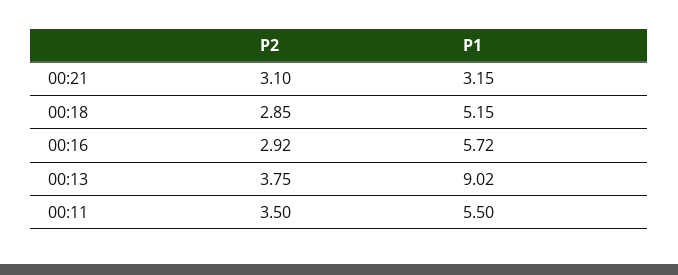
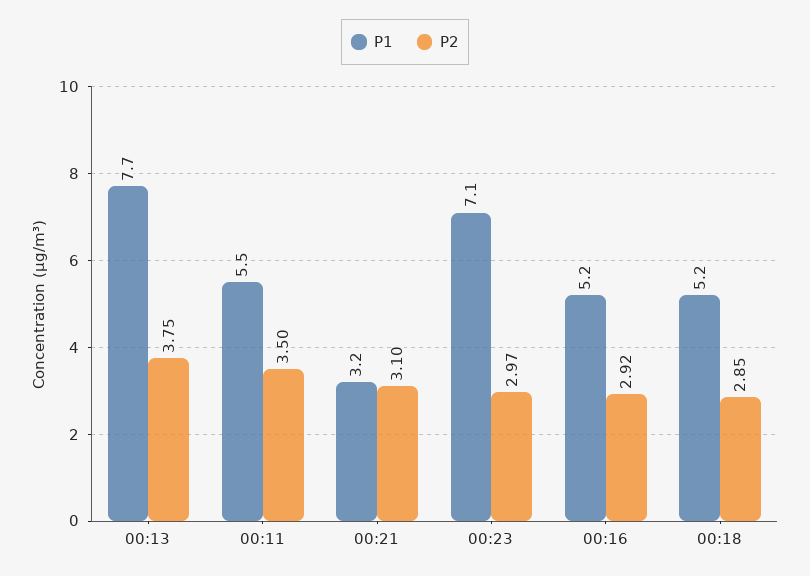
P1, 00:16: 5.72 -> 5.2
P1, 00:13: 9.02 -> 7.7
P1, 00:23: none -> 7.1
P2, 00:23: none -> 2.97

